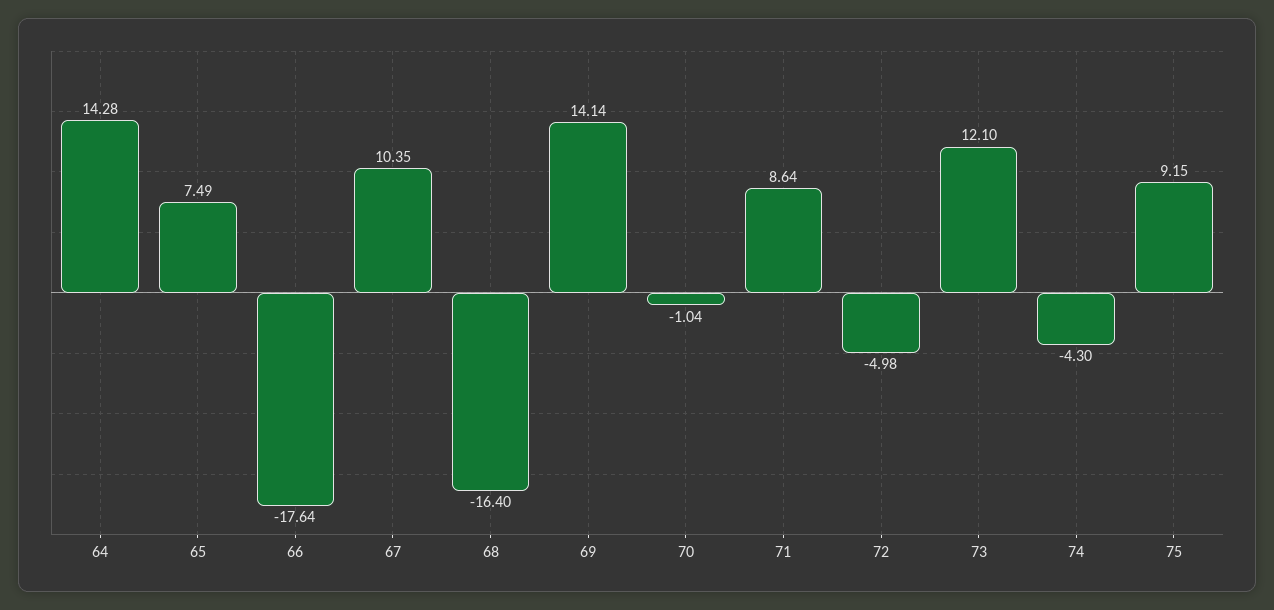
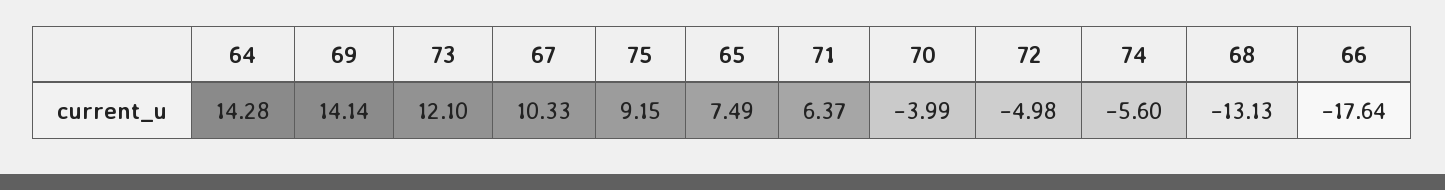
67: 10.35 -> 10.33
68: -16.4 -> -13.13
70: -1.04 -> -3.99
71: 8.64 -> 6.37
74: -4.3 -> -5.6

